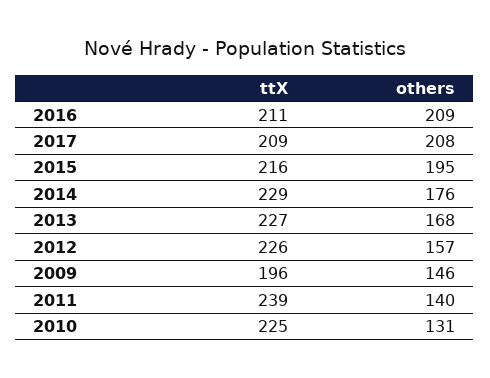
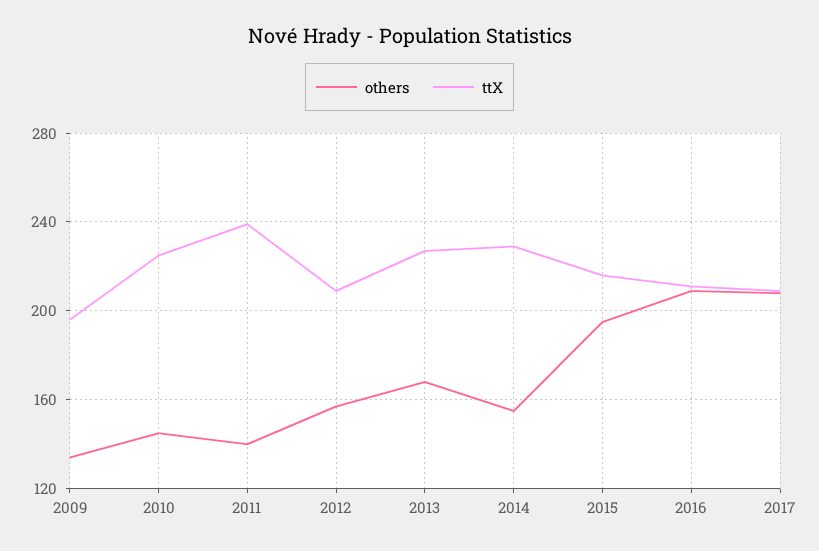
others, 2014: 176 -> 155
ttX, 2012: 226 -> 210
others, 2009: 146 -> 135
others, 2010: 131 -> 145

